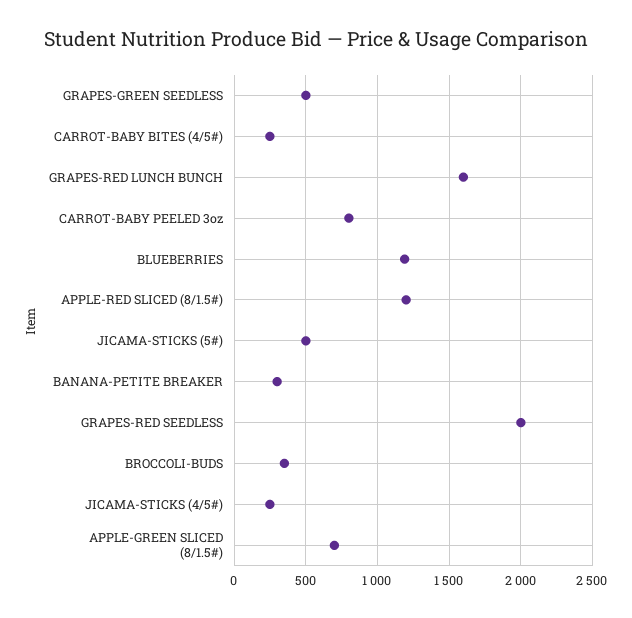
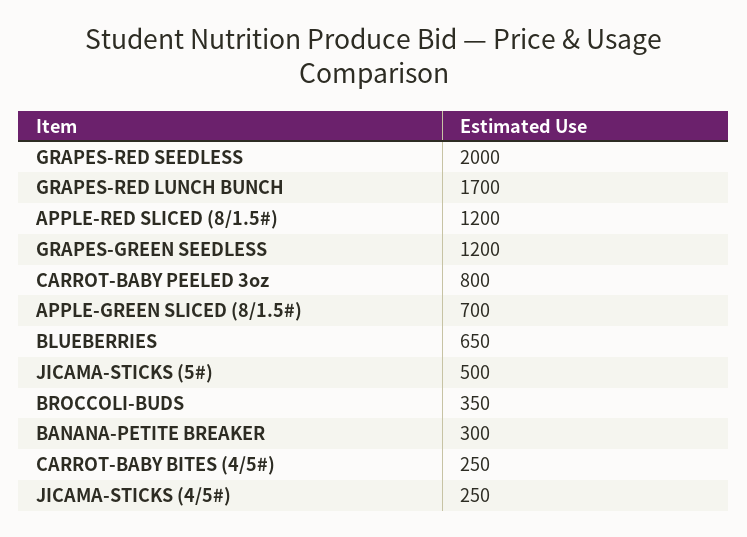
GRAPES-GREEN SEEDLESS: 500 -> 1200
GRAPES-RED LUNCH BUNCH: 1600 -> 1700
BLUEBERRIES: 1200 -> 650

